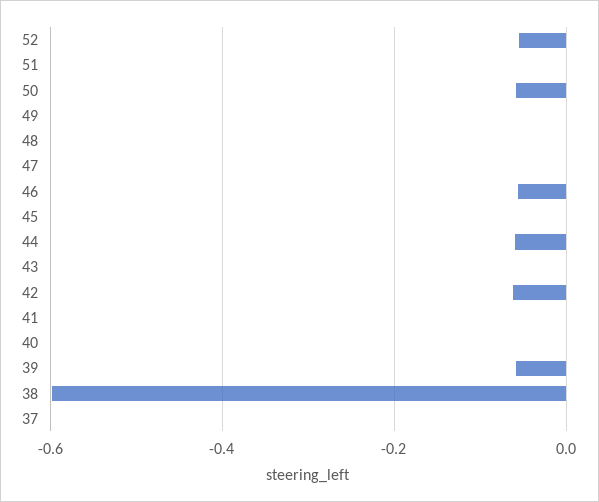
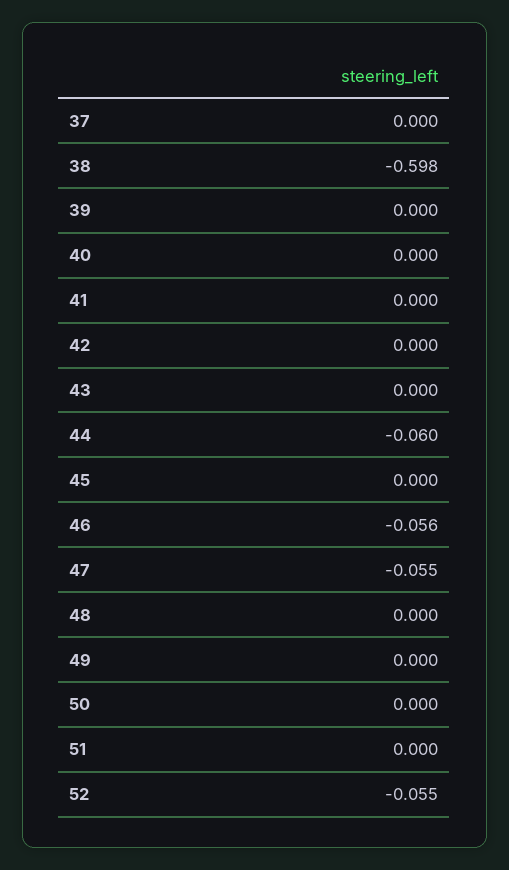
50: -0.06 -> 0
47: 0 -> -0.055
42: -0.06 -> 0
39: -0.06 -> 0

